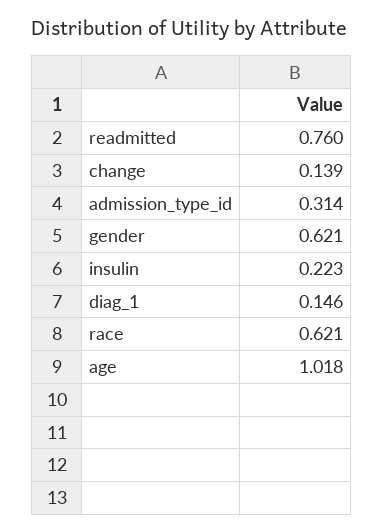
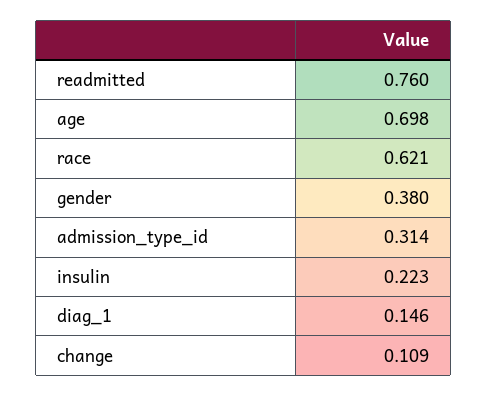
change: 0.139 -> 0.109
gender: 0.621 -> 0.38
age: 1.018 -> 0.698

